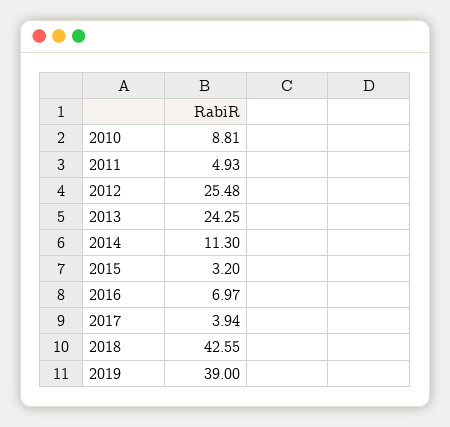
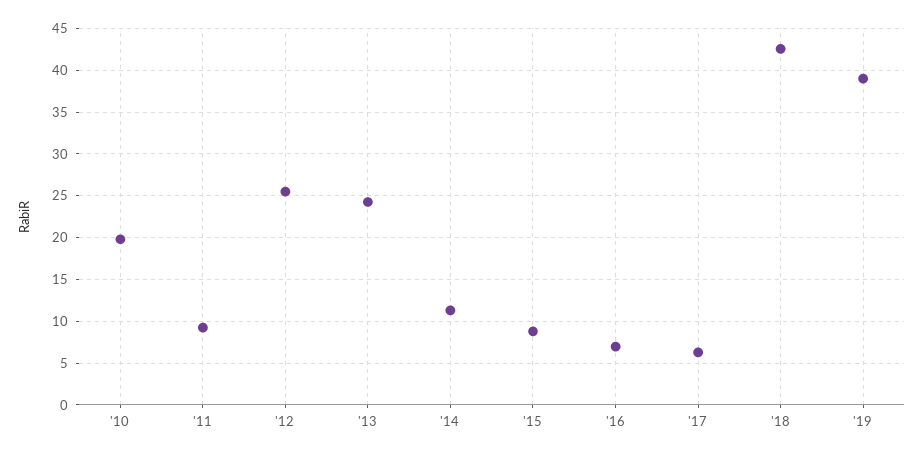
2010: 8.81 -> 20
2011: 4.93 -> 9
2015: 3.2 -> 9
2017: 3.94 -> 6

